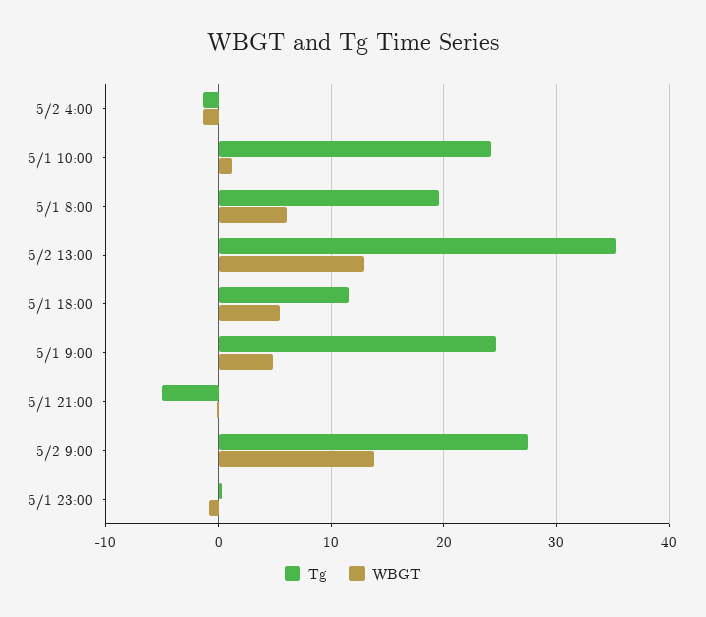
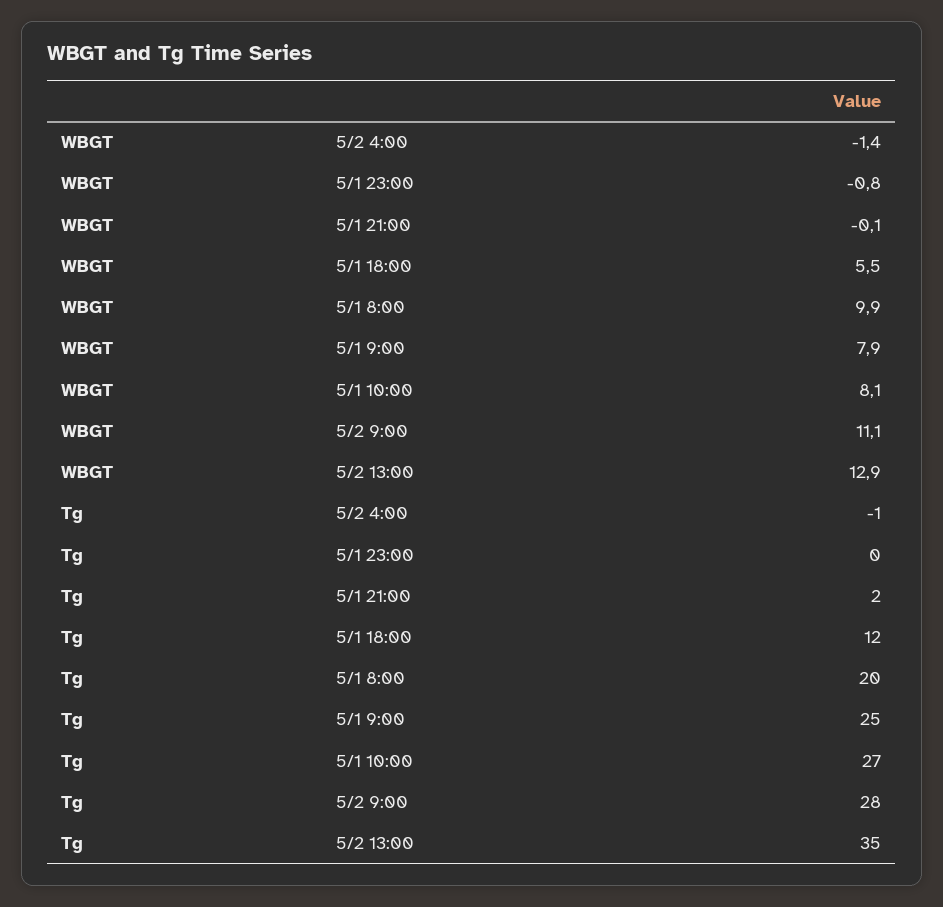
Tg, 5/1 10:00: 24 -> 27
WBGT, 5/1 10:00: 1 -> 8.1
WBGT, 5/1 8:00: 6 -> 9.9
WBGT, 5/1 9:00: 5 -> 7.9
Tg, 5/1 21:00: -5 -> 2
WBGT, 5/2 9:00: 14 -> 11.1

